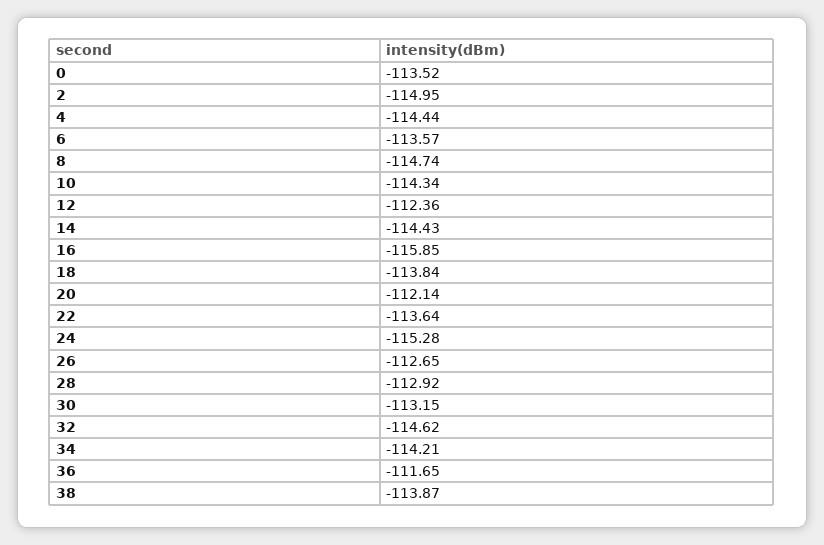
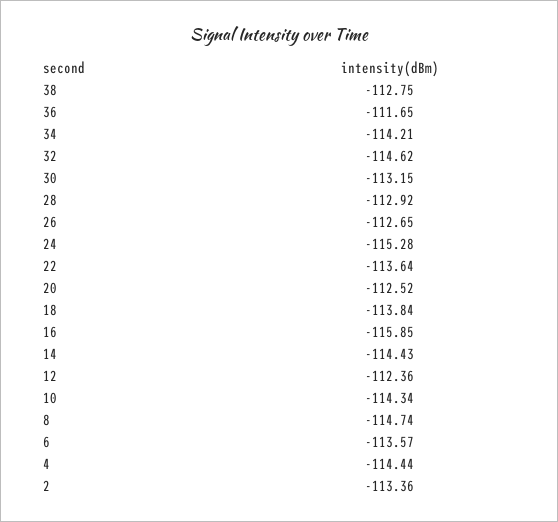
0: -113.52 -> none
2: -114.95 -> -113.36
20: -112.14 -> -112.52
38: -113.87 -> -112.75

